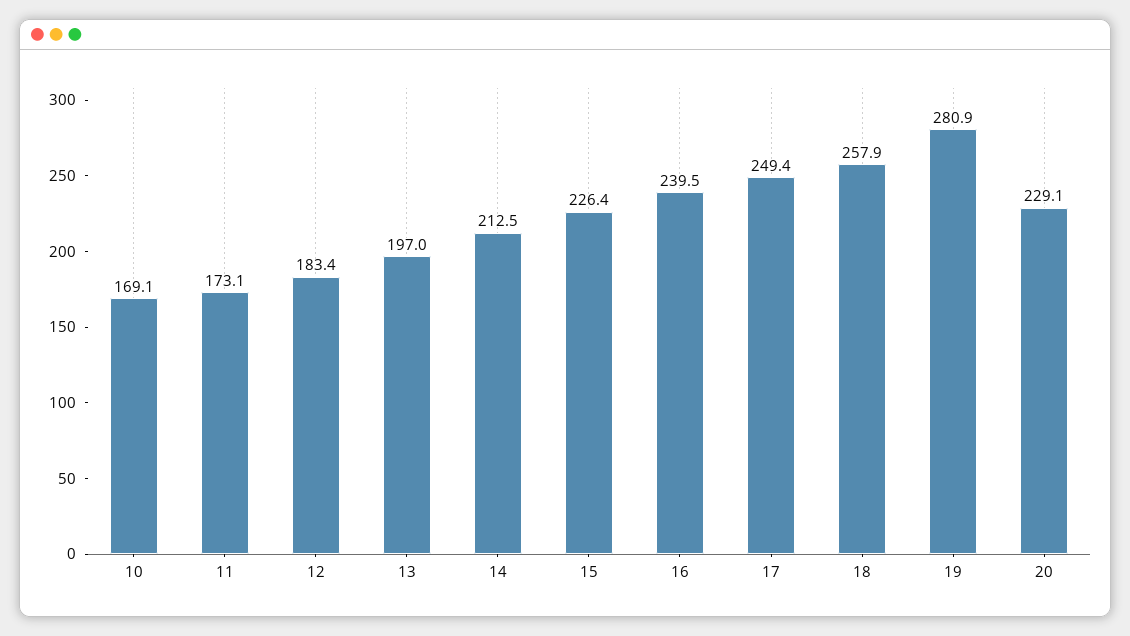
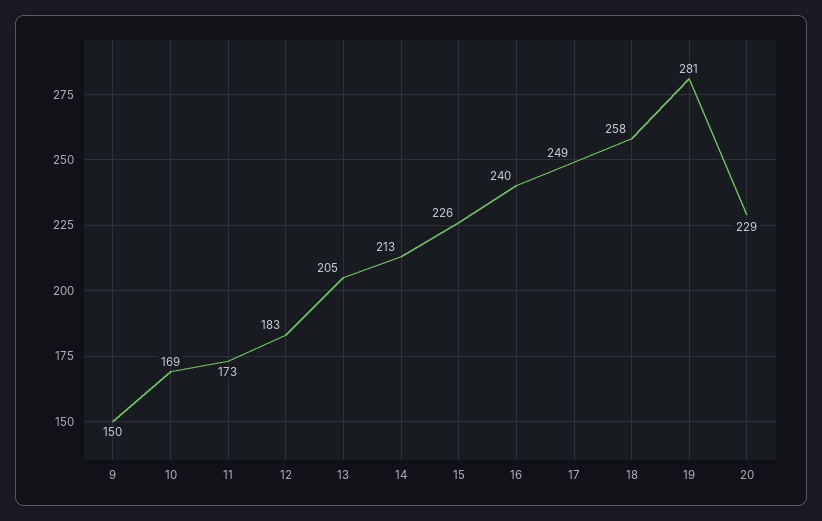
13: 197 -> 205
9: none -> 150

